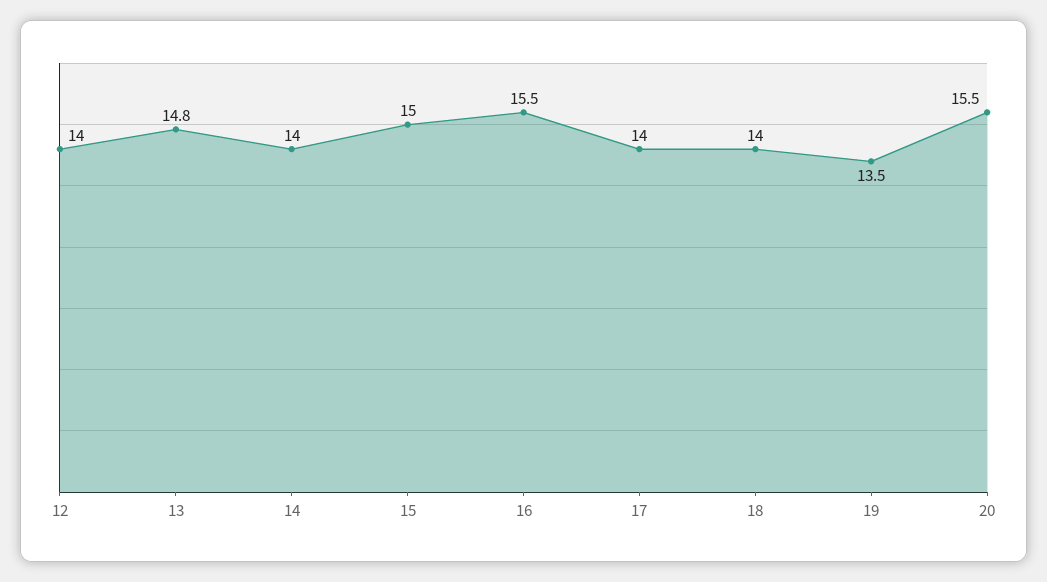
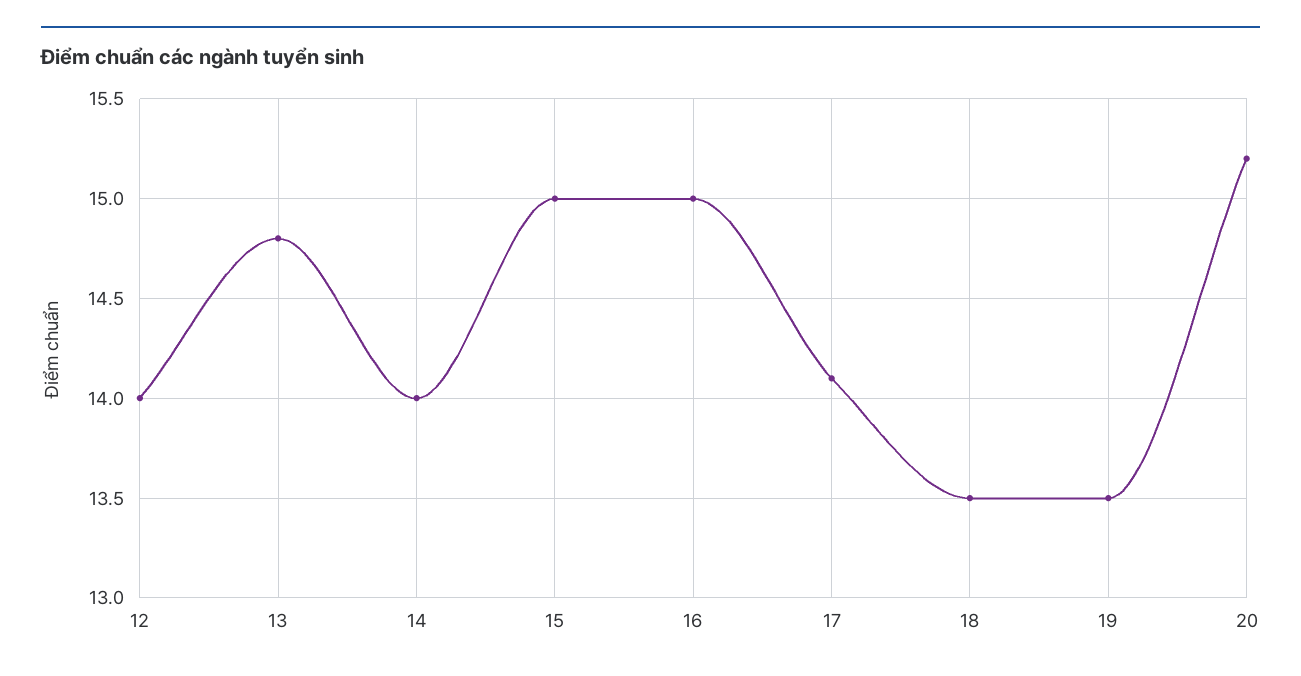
16: 15.5 -> 15
17: 14 -> 14.1
18: 14 -> 13.5
20: 15.5 -> 15.2

